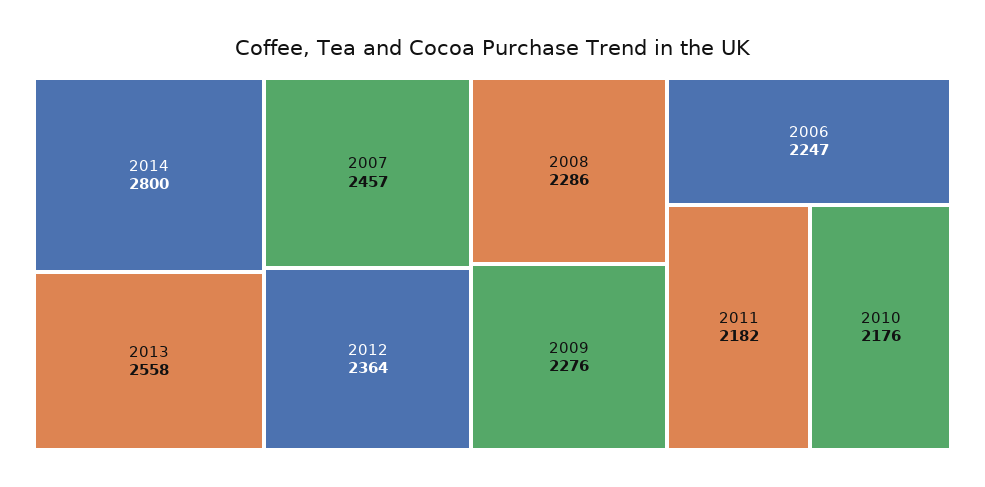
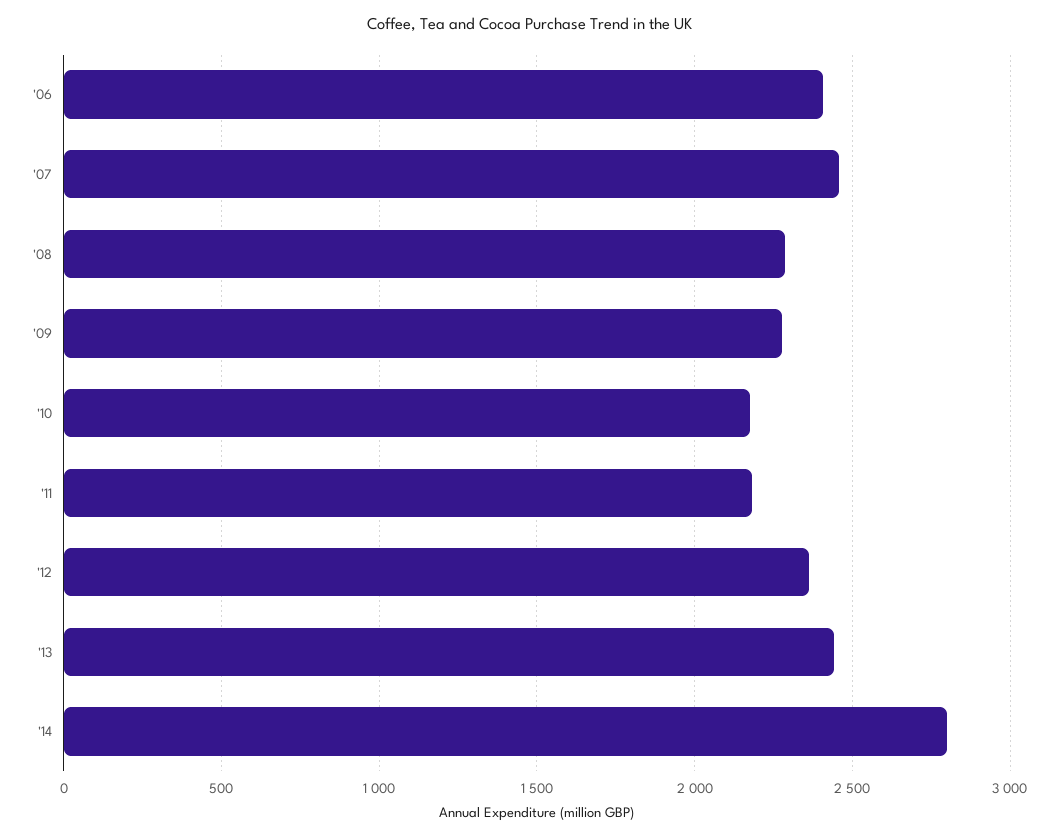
2013: 2558 -> 2450
2006: 2247 -> 2400

